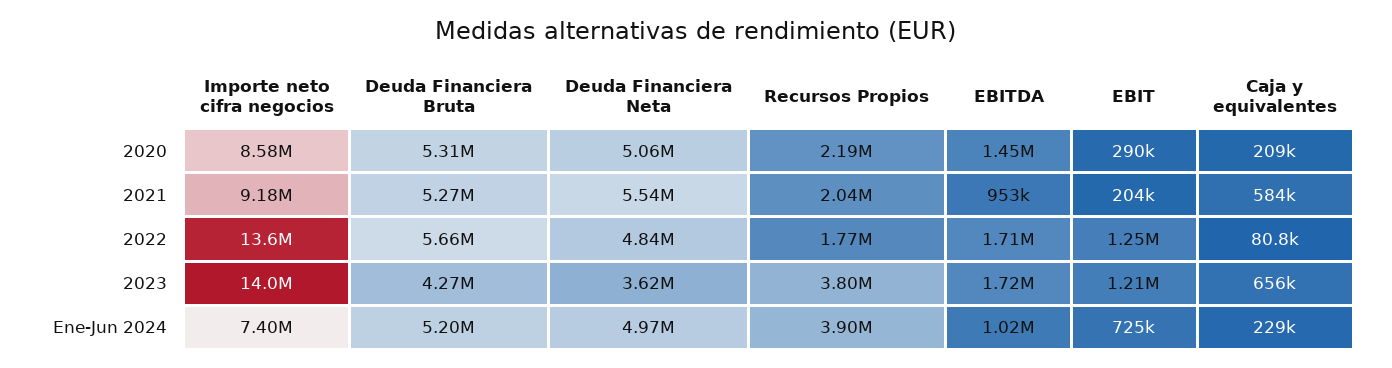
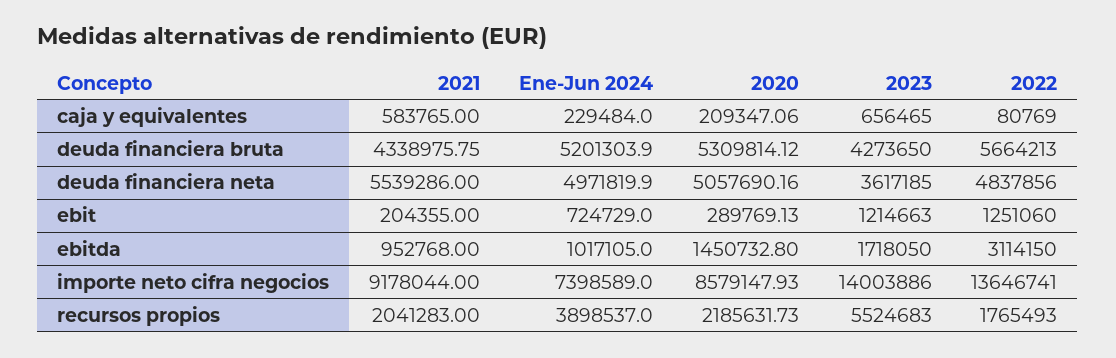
Deuda Financiera Bruta, 2021: 5270000 -> 4338975.75
EBITDA, 2022: 1710000 -> 3114150
Recursos Propios, 2023: 3800000 -> 5524683

